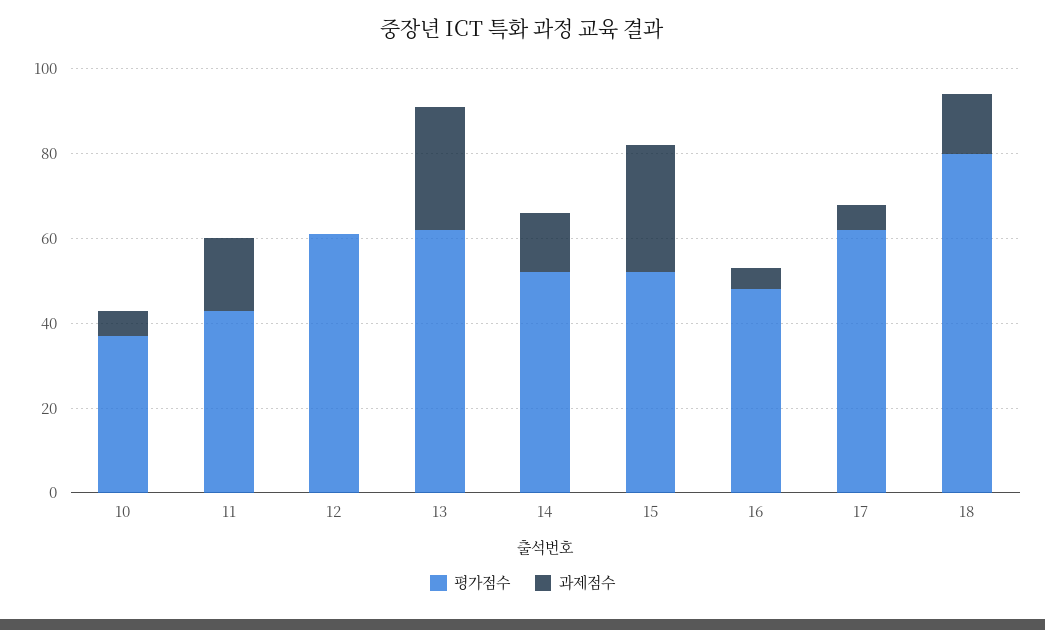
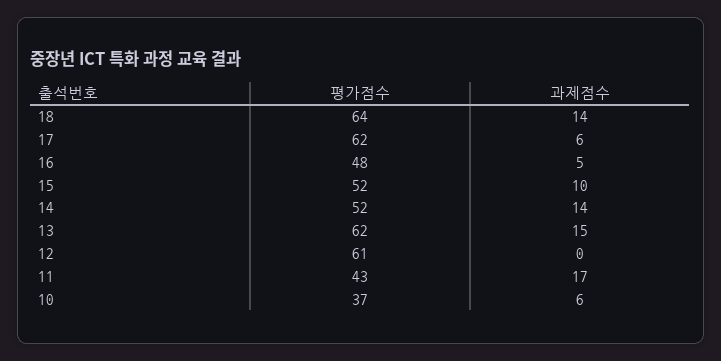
과제점수, 13: 30 -> 15
과제점수, 15: 30 -> 10
평가점수, 18: 80 -> 64

